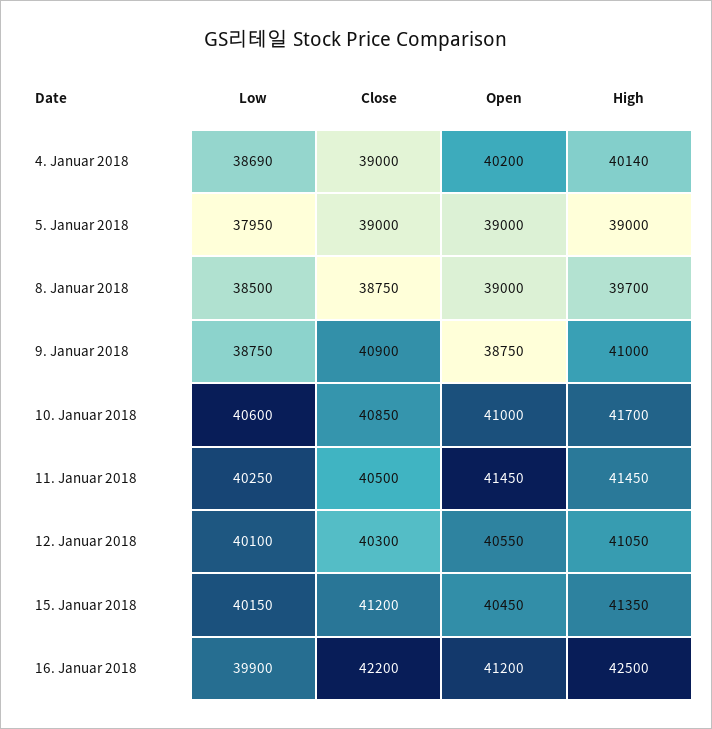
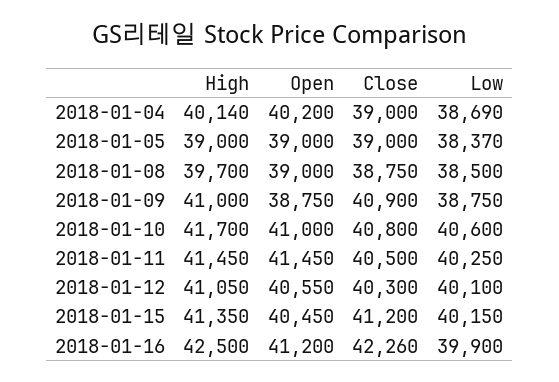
Low, 5. Januar 2018: 37950 -> 38370
Close, 10. Januar 2018: 40850 -> 40800
Close, 16. Januar 2018: 42200 -> 42260

